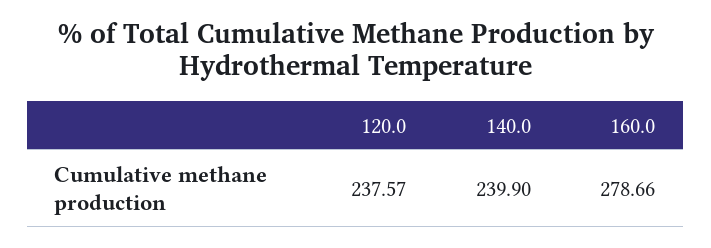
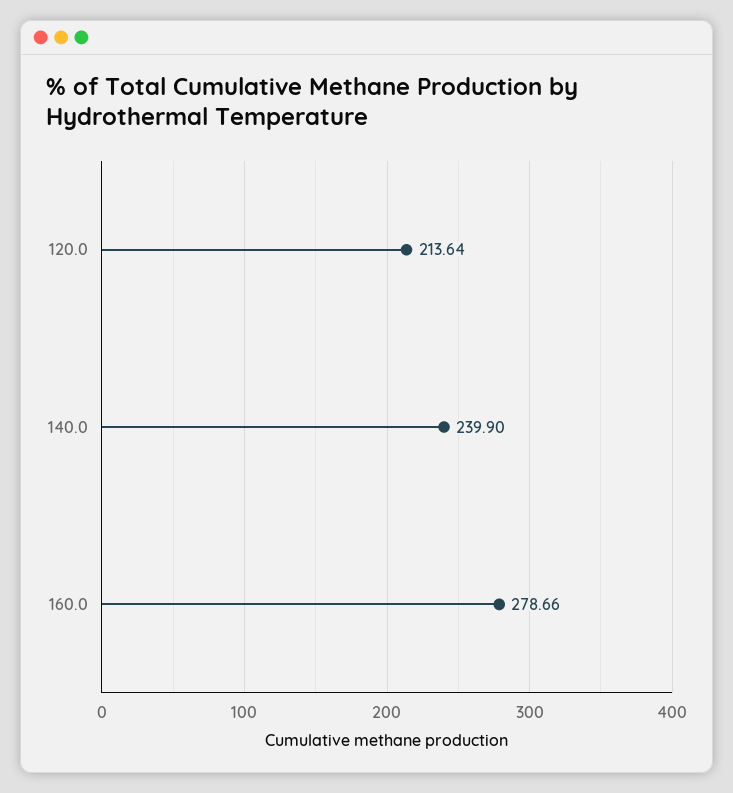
120.0: 237.57 -> 213.64

